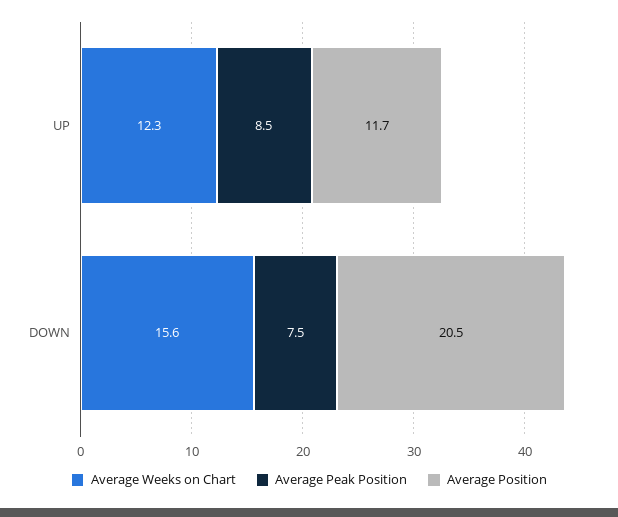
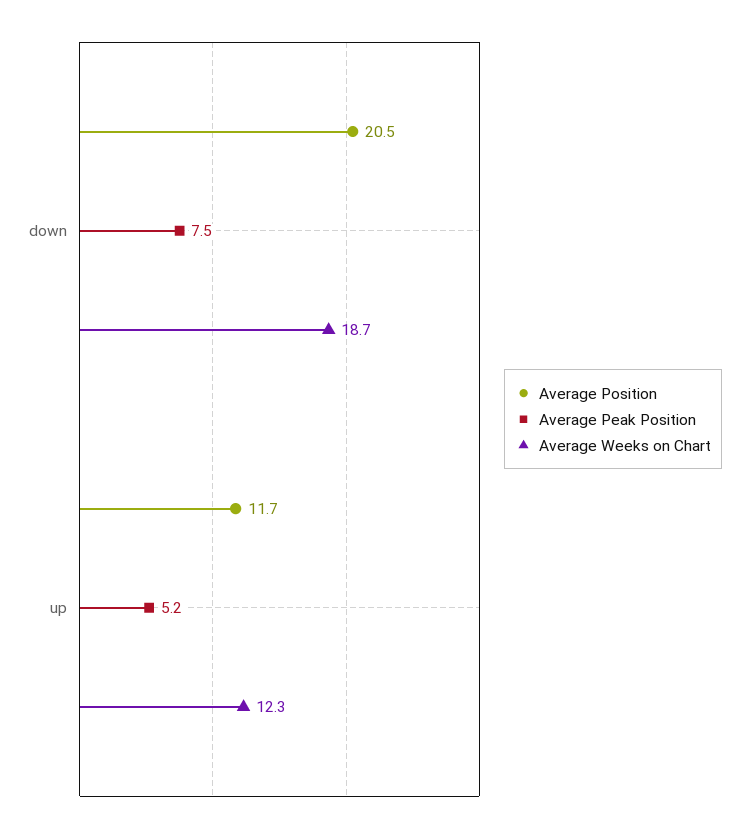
Average Peak Position, UP: 8.5 -> 5.2
Average Weeks on Chart, DOWN: 15.6 -> 18.7

